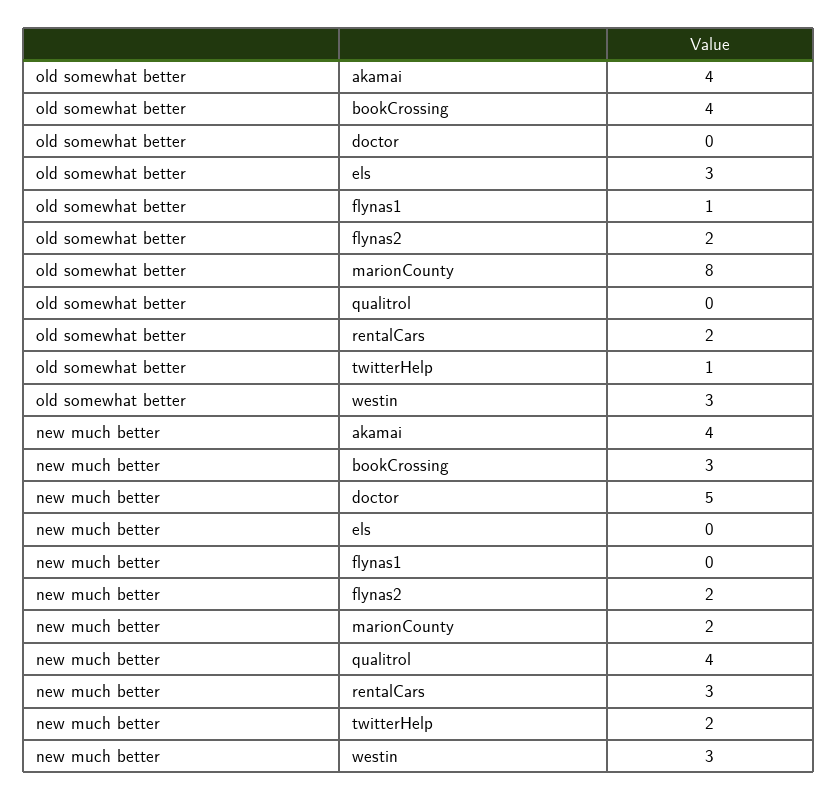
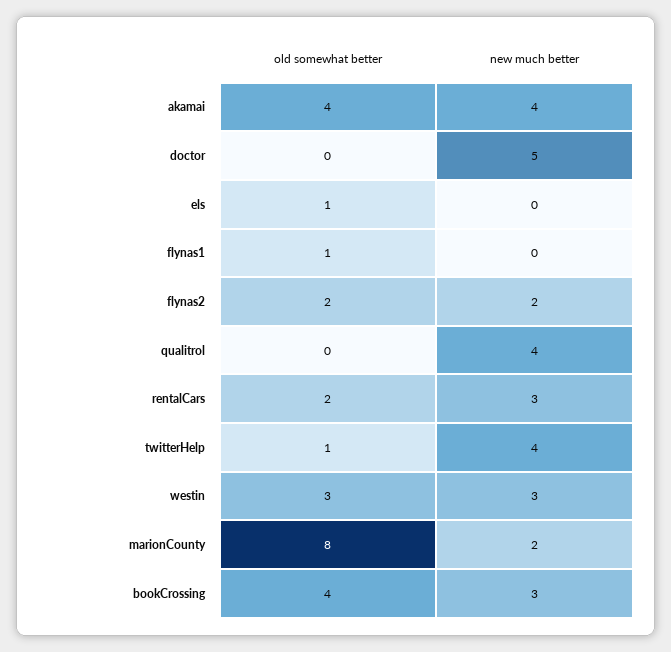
old somewhat better, els: 3 -> 1
new much better, twitterHelp: 2 -> 4

